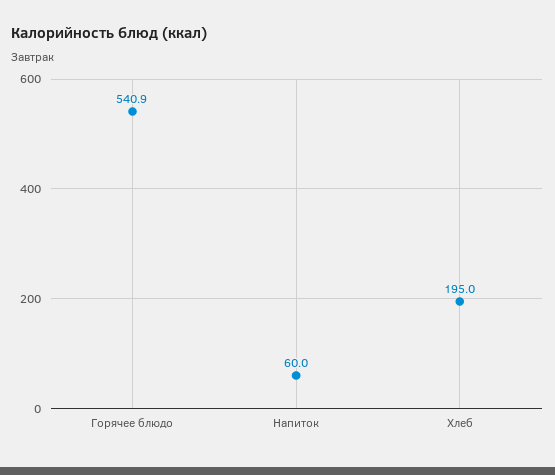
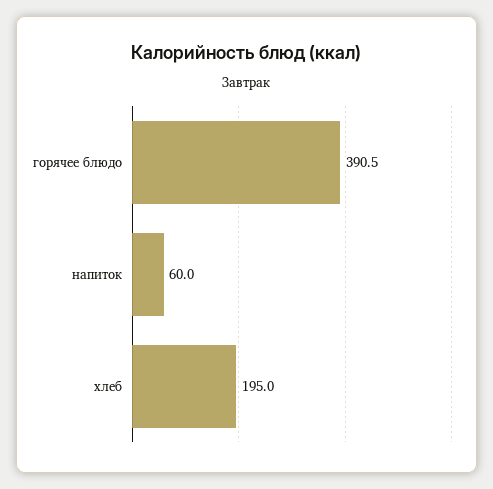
Горячее блюдо: 540.9 -> 390.5

